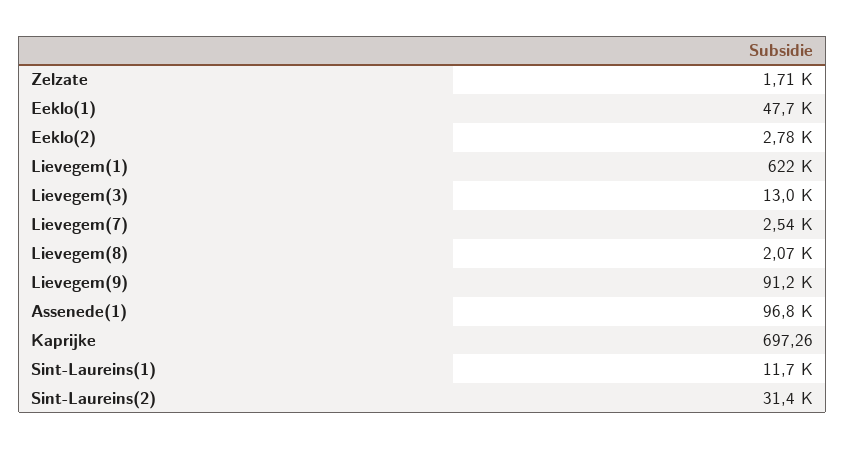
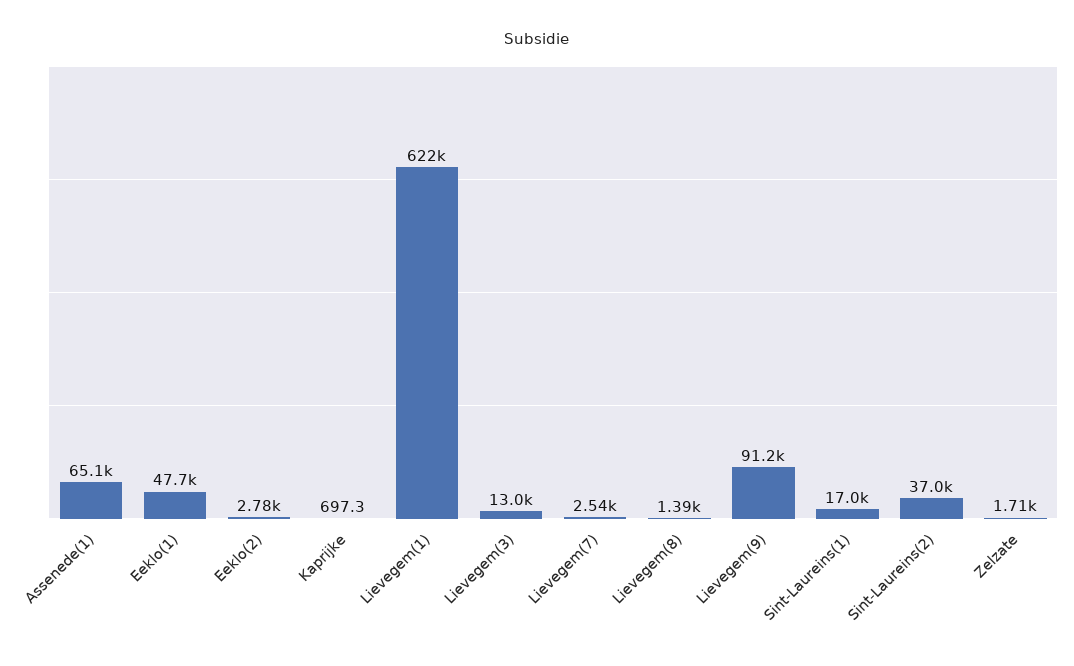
Lievegem(8): 2070 -> 1390
Assenede(1): 96800 -> 65100
Sint-Laureins(1): 11700 -> 17000
Sint-Laureins(2): 31400 -> 37000

